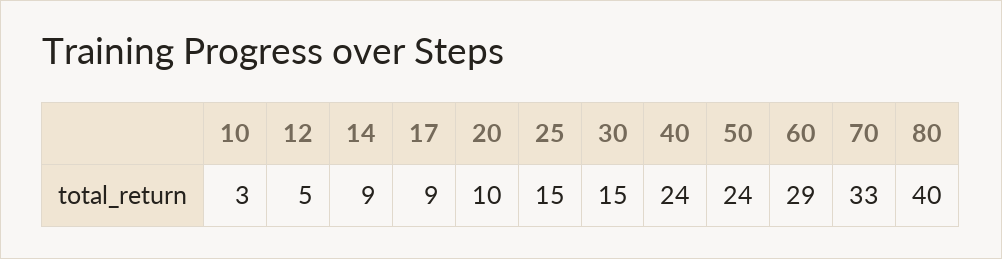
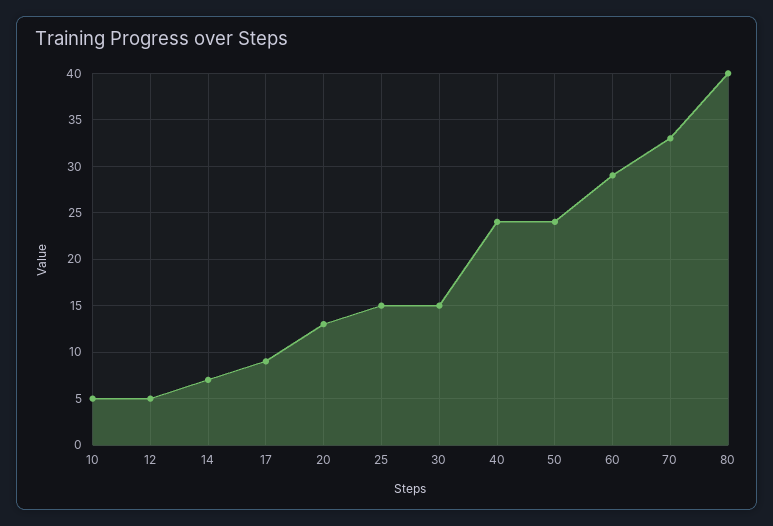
10: 3 -> 5
14: 9 -> 7
20: 10 -> 13

